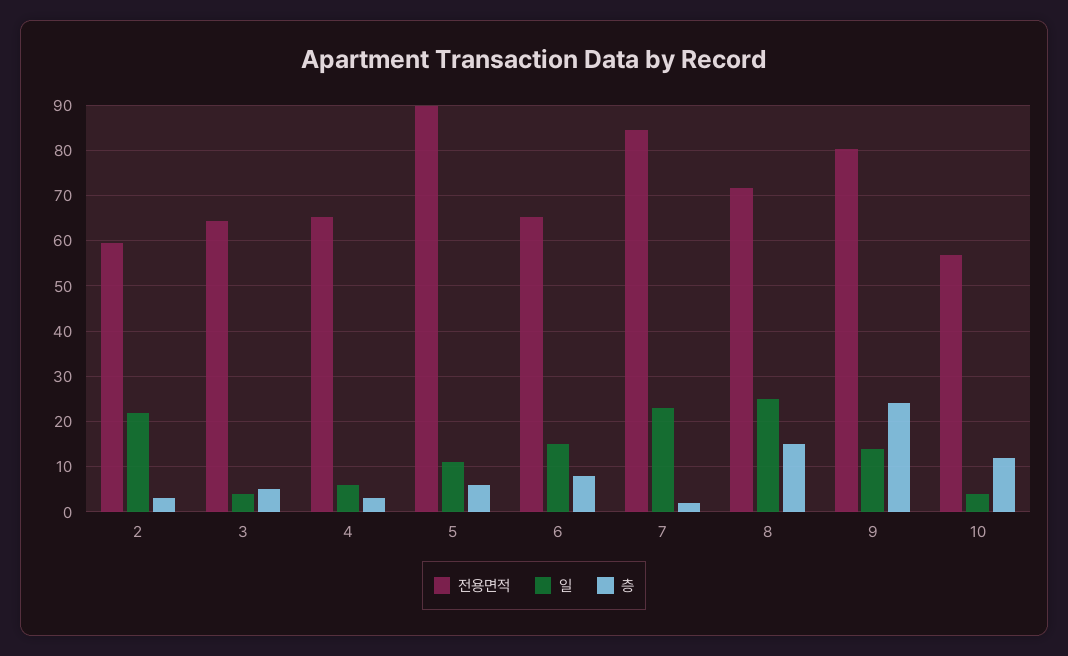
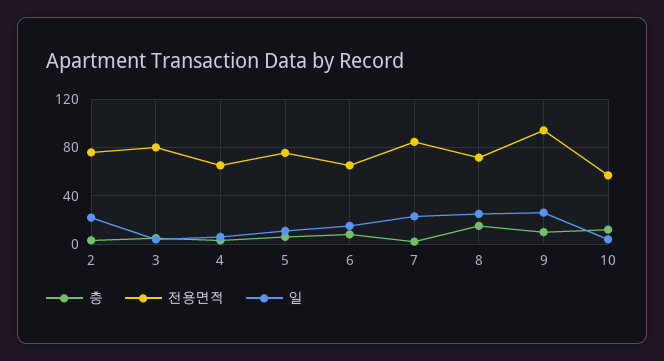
전용면적, 2: 60 -> 75
전용면적, 3: 64 -> 80
전용면적, 5: 90 -> 75
전용면적, 9: 80 -> 95
일, 9: 14 -> 25
층, 9: 24 -> 10

